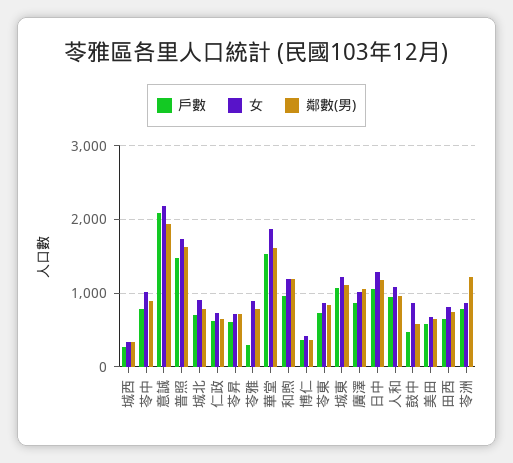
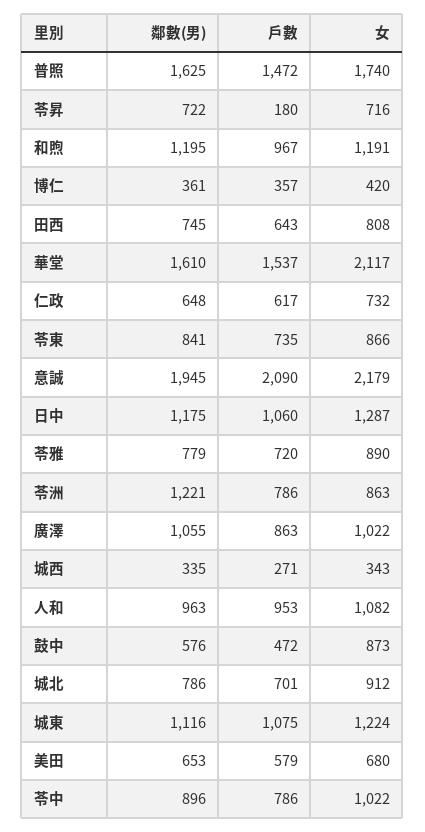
戶數, 苓昇: 600 -> 180
戶數, 苓雅: 300 -> 720
女, 華堂: 1900 -> 2117

